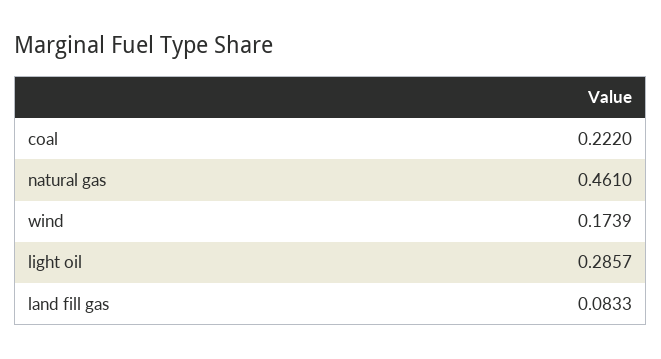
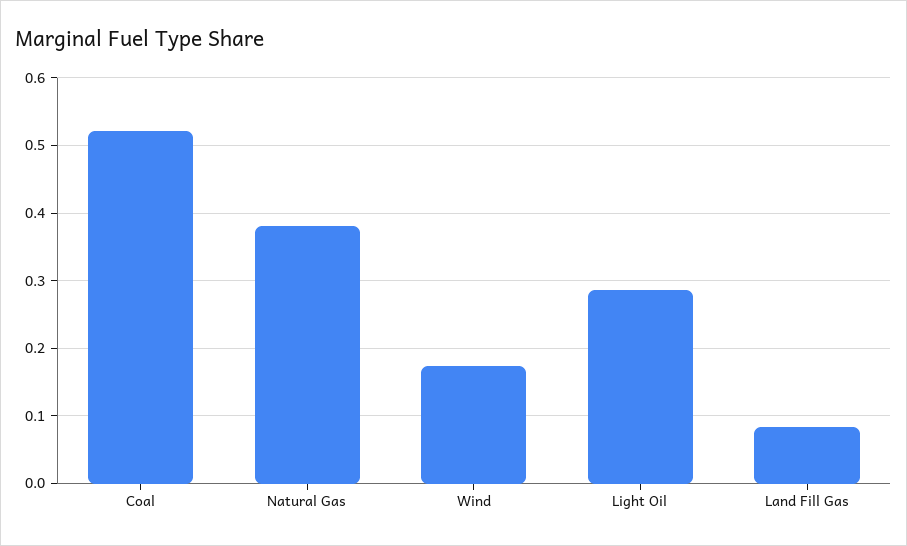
coal: 0.222 -> 0.52
natural gas: 0.461 -> 0.38

